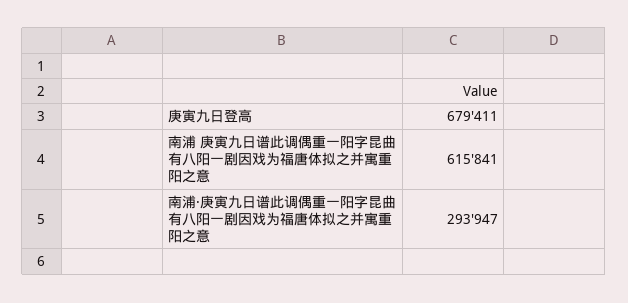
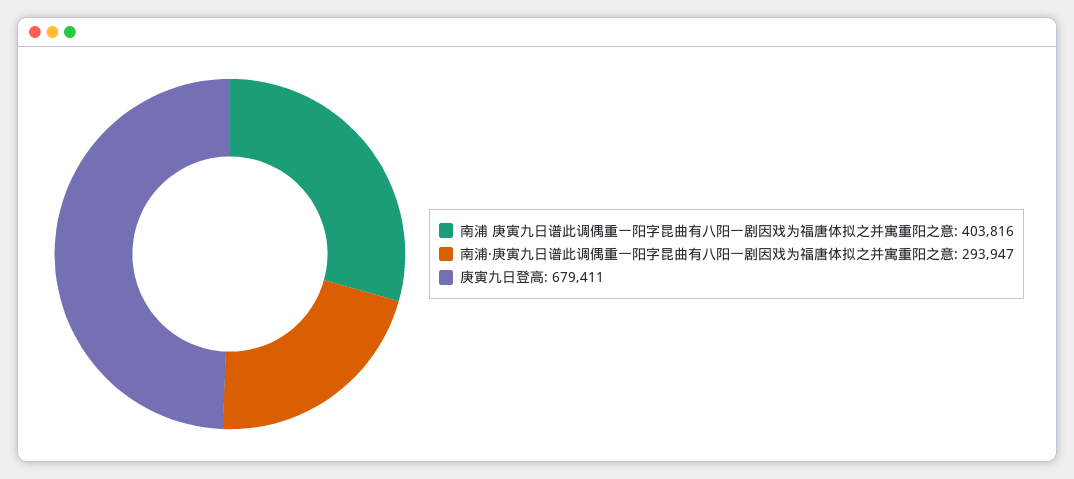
南浦 庚寅九日谱此调偶重一阳字昆曲有八阳一剧因戏为福唐体拟之并寓重阳之意: 615841 -> 403816

